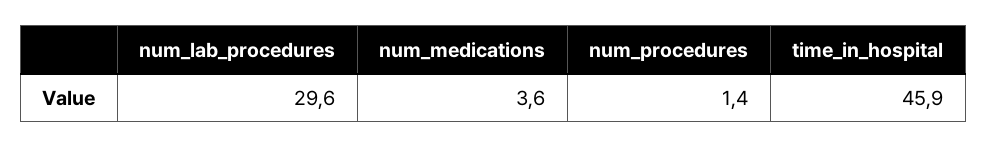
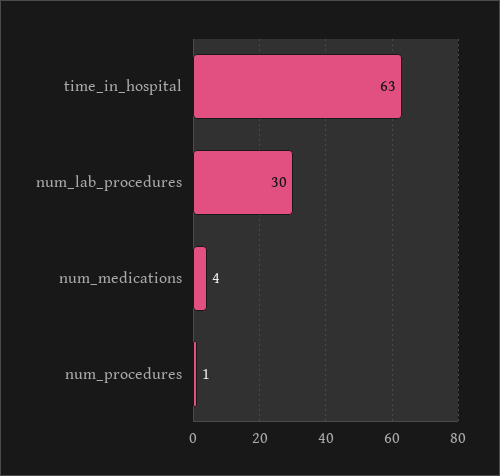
time_in_hospital: 45.9 -> 63

